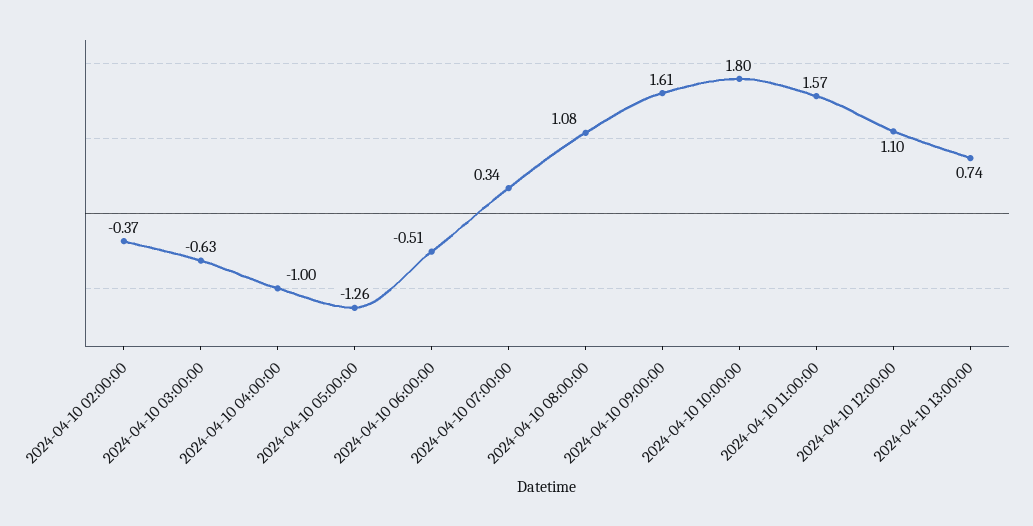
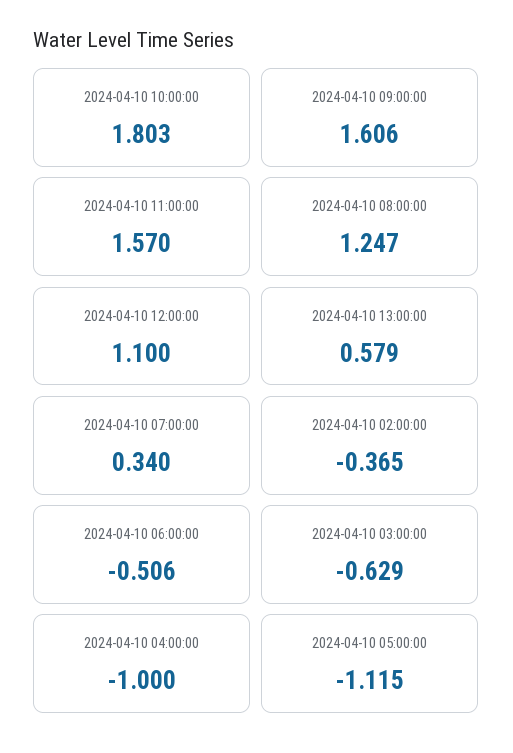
2024-04-10 05:00:00: -1.26 -> -1.115
2024-04-10 08:00:00: 1.08 -> 1.247
2024-04-10 13:00:00: 0.74 -> 0.579

